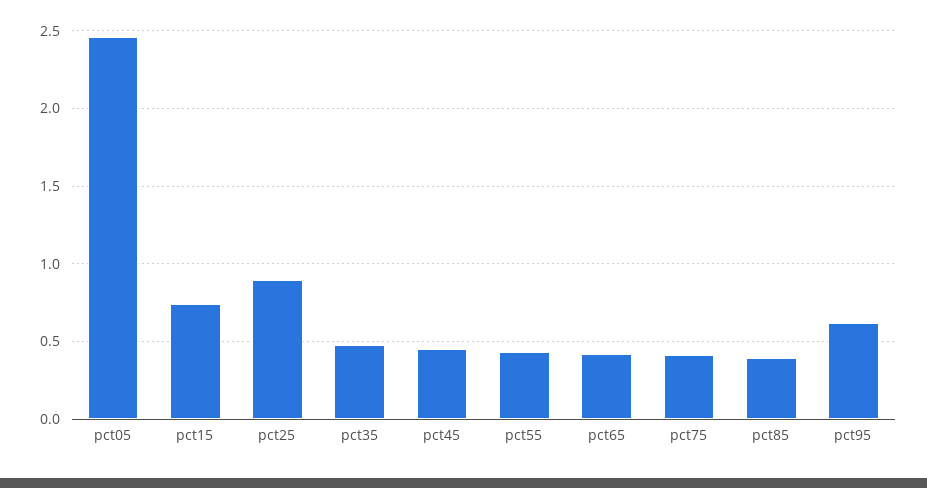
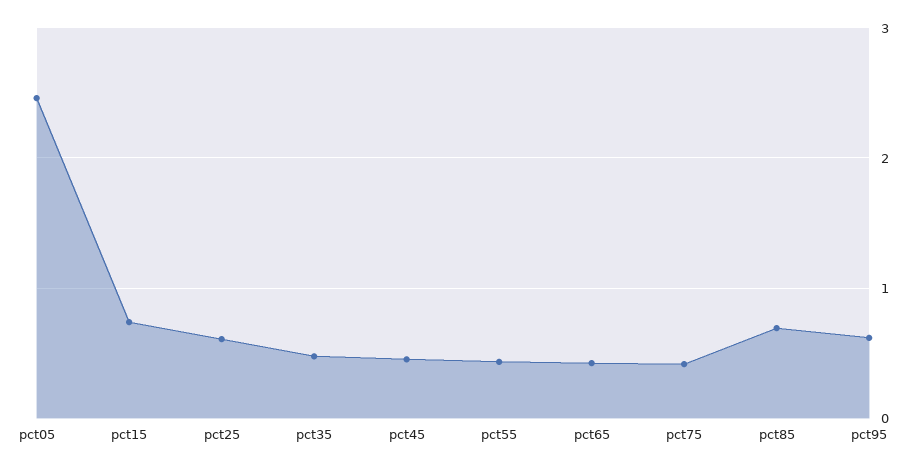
pct25: 0.9 -> 0.6
pct85: 0.4 -> 0.7

